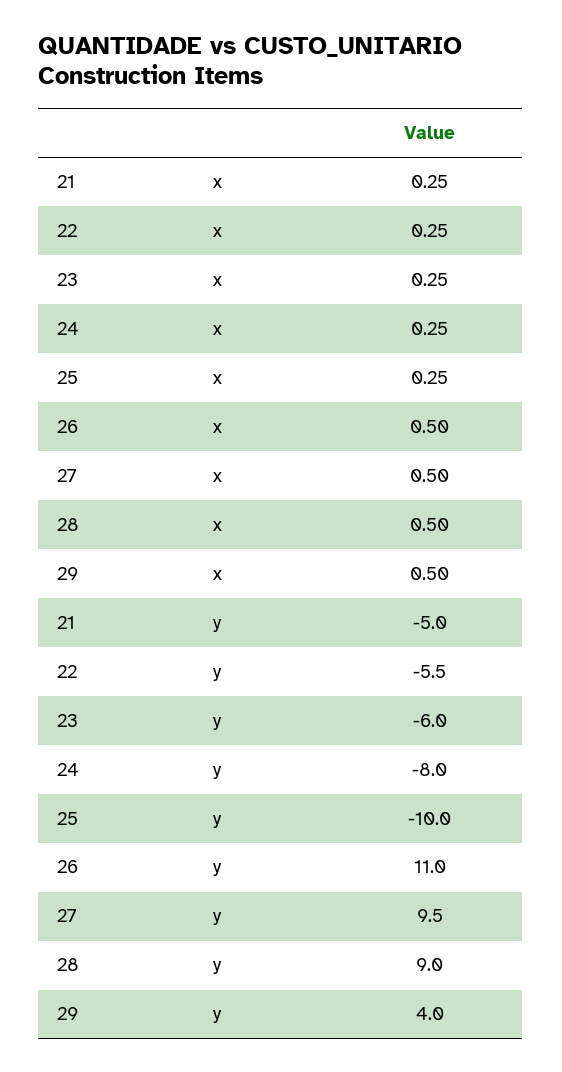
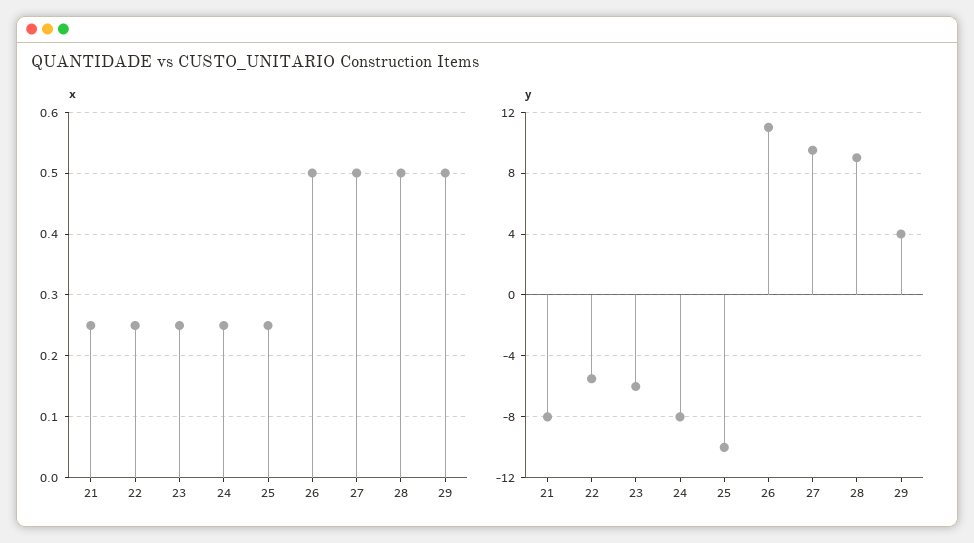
y, 21: -5 -> -8

